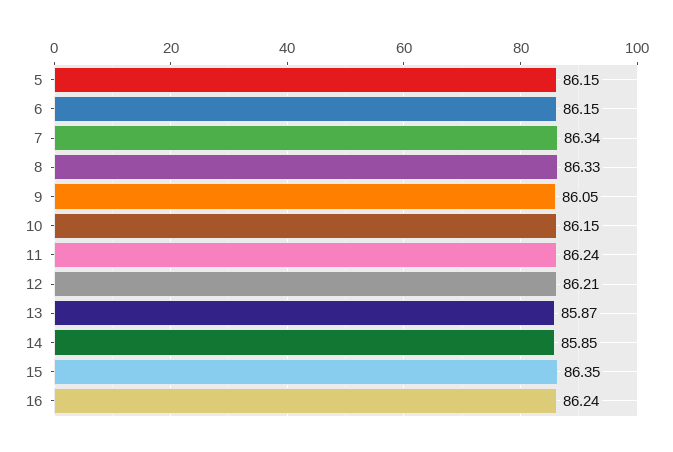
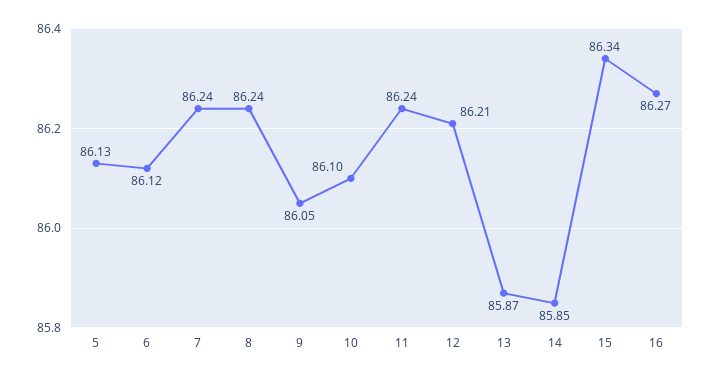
5: 86.15 -> 86.13
6: 86.15 -> 86.12
7: 86.34 -> 86.24
8: 86.33 -> 86.24
10: 86.15 -> 86.1
15: 86.35 -> 86.34
16: 86.24 -> 86.27

